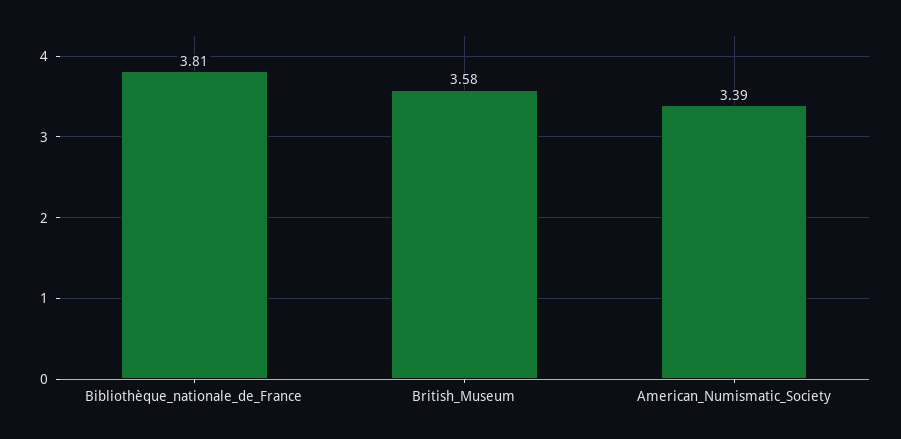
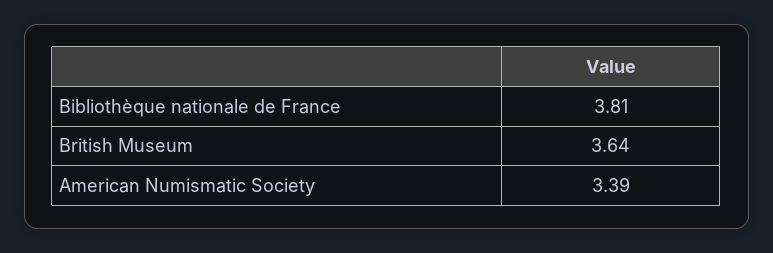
British_Museum: 3.58 -> 3.64

